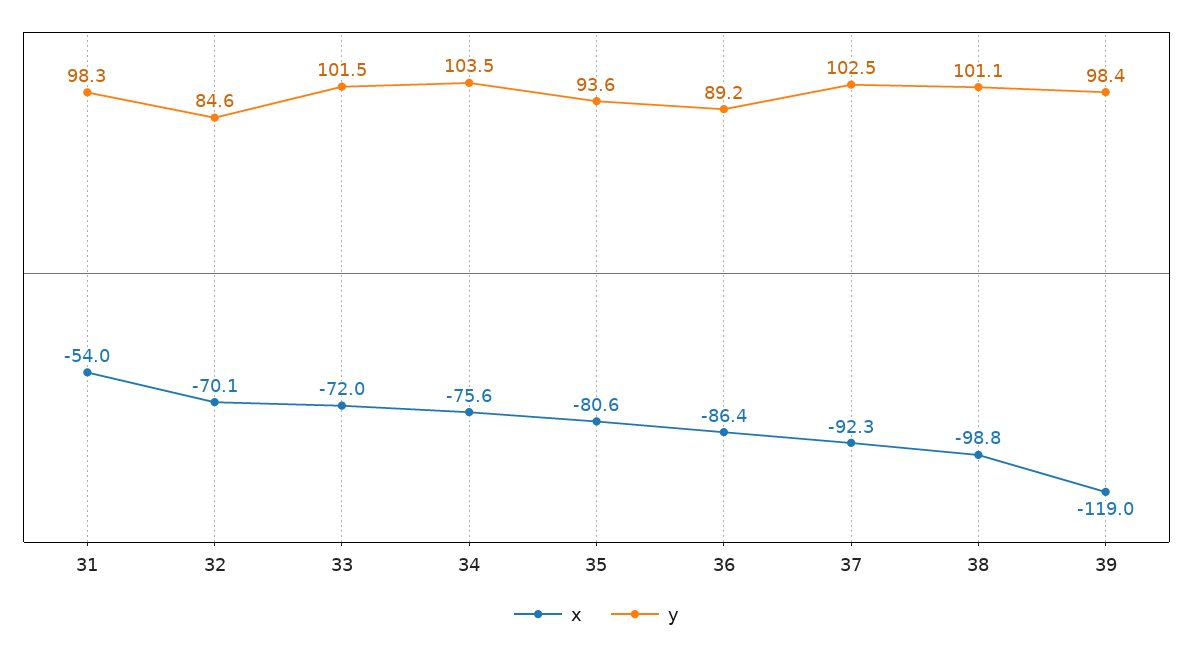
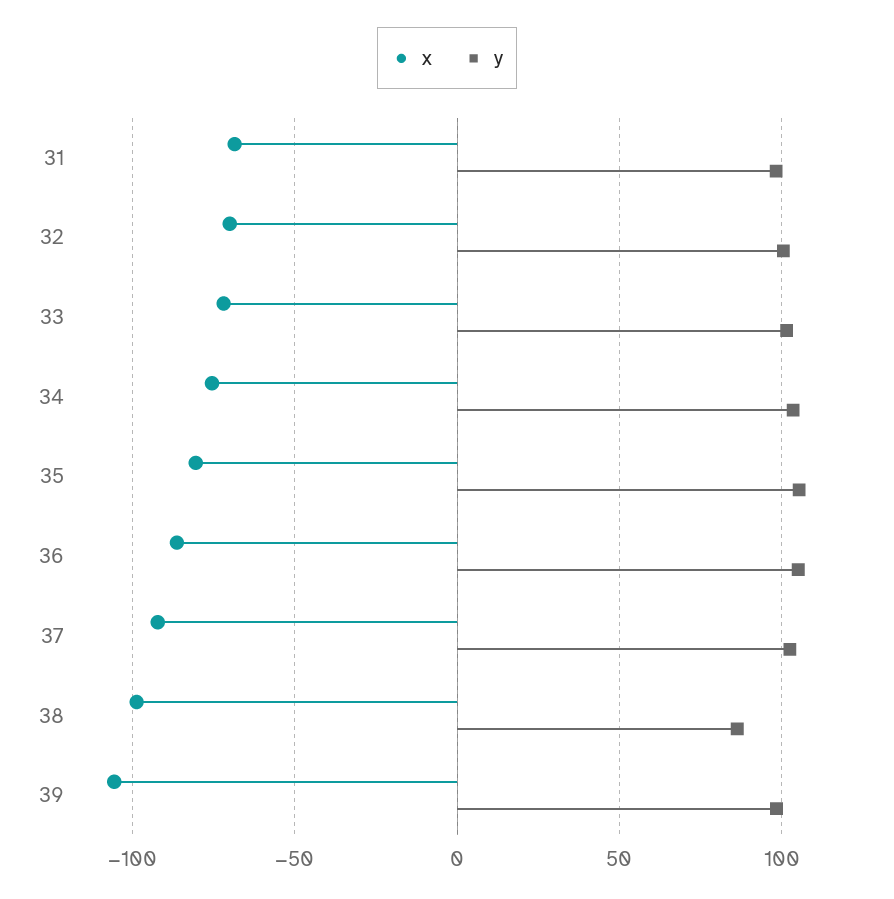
x, 31: -54 -> -70
y, 32: 84.6 -> 100
y, 35: 93.6 -> 105
y, 36: 89.2 -> 105
y, 38: 101.1 -> 85
x, 39: -119 -> -105

